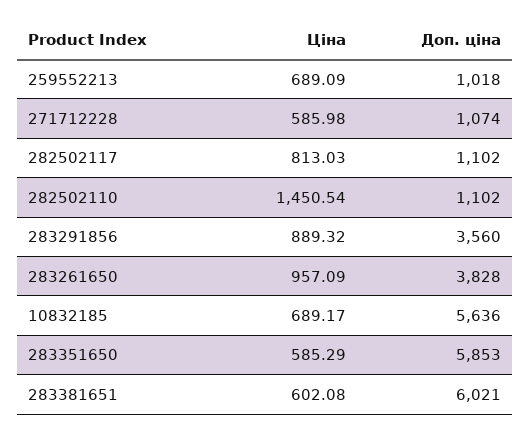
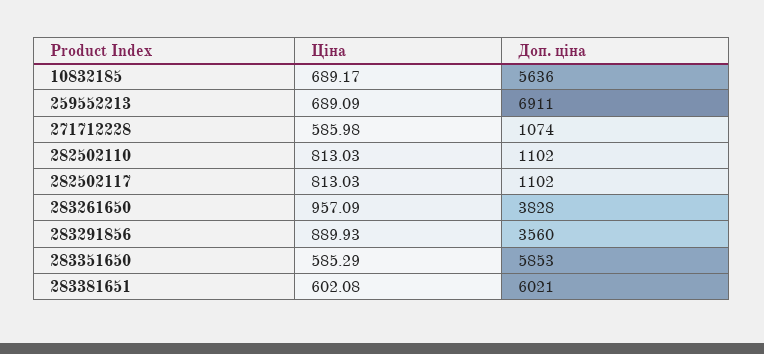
Доп. ціна, 259552213: 1018 -> 6911
Ціна, 282502110: 1450.54 -> 813.03
Ціна, 283291856: 889.32 -> 889.93

